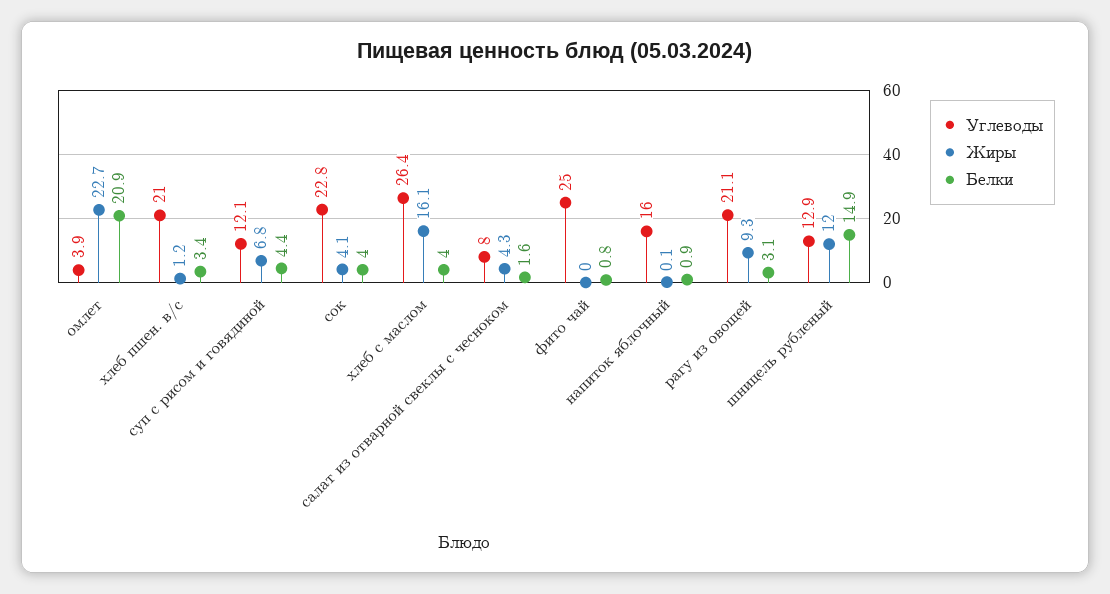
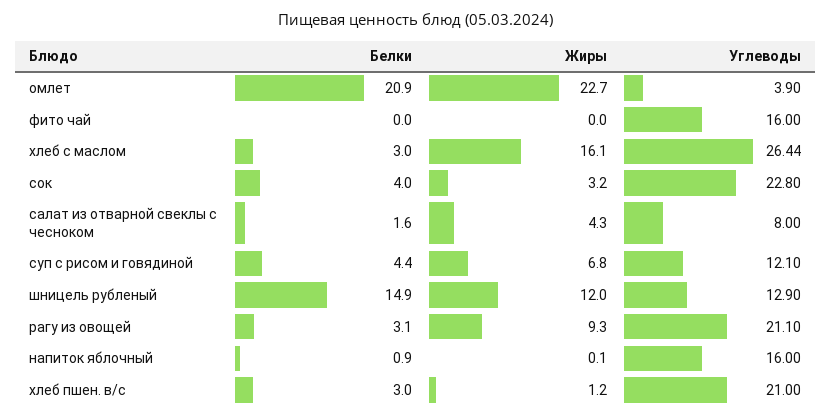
Белки, хлеб пшен. в/с: 3.4 -> 3
Жиры, сок: 4.1 -> 3.2
Белки, хлеб с маслом: 4 -> 3
Углеводы, фито чай: 25 -> 16
Белки, фито чай: 0.8 -> 0

